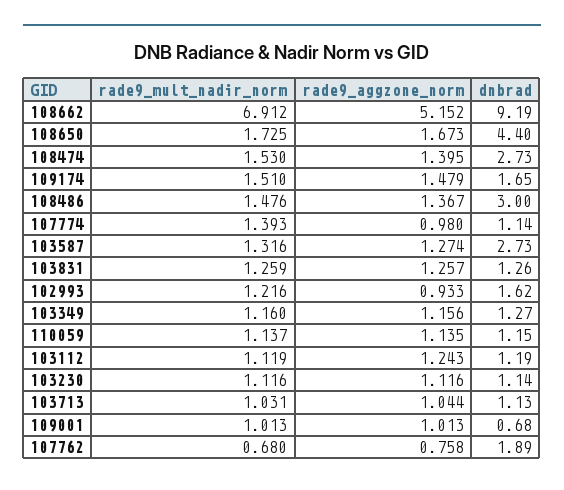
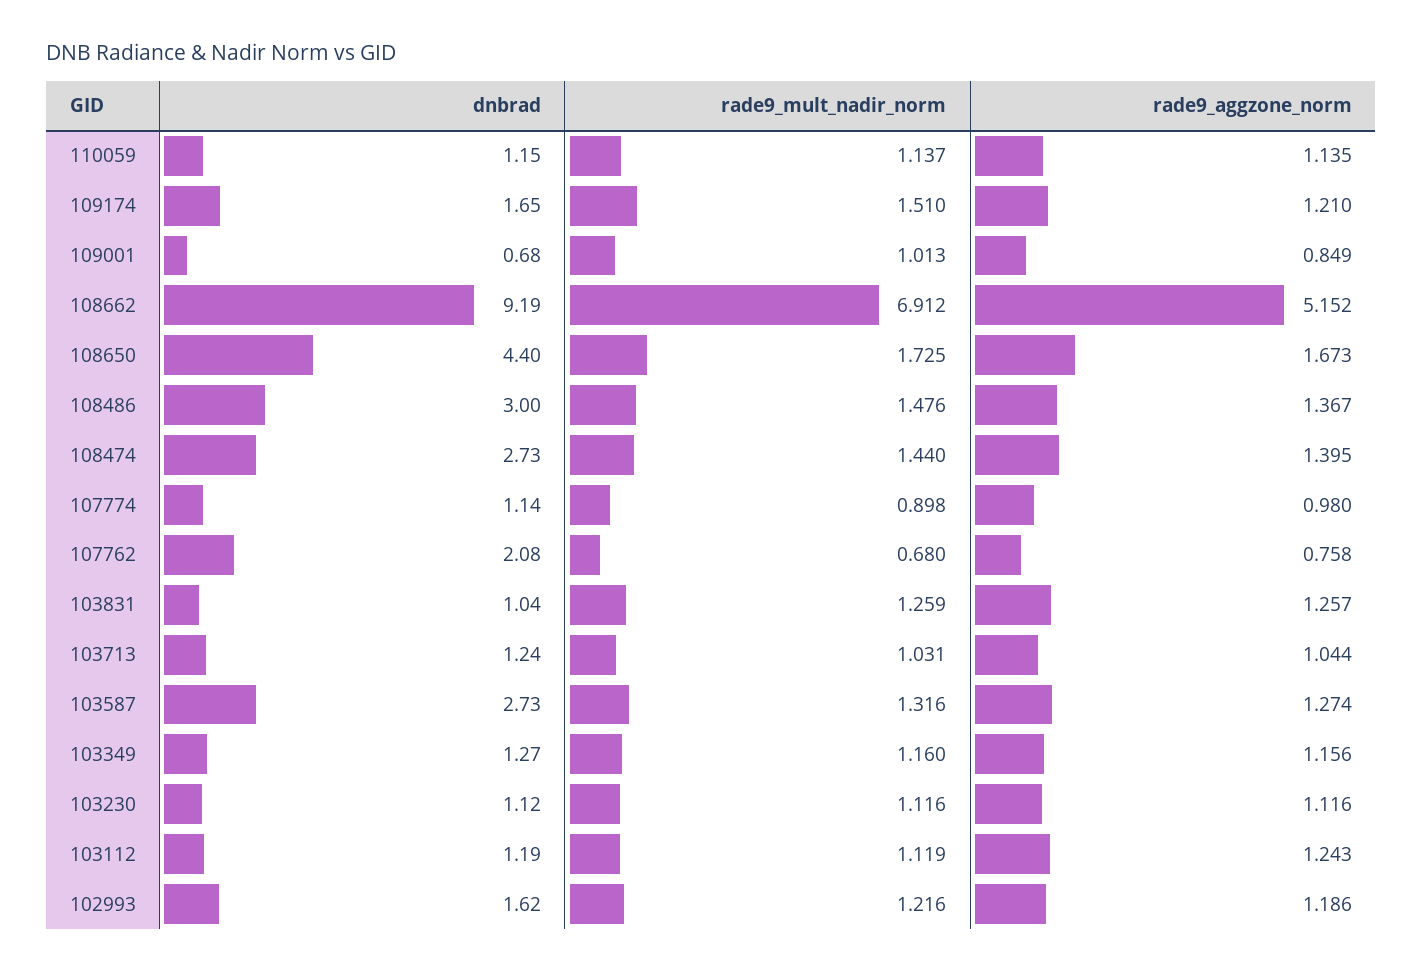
rade9_mult_nadir_norm, 108474: 1.53 -> 1.44
rade9_aggzone_norm, 109174: 1.479 -> 1.21
rade9_mult_nadir_norm, 107774: 1.393 -> 0.898
dnbrad, 103831: 1.26 -> 1.04
rade9_aggzone_norm, 102993: 0.933 -> 1.186
dnbrad, 103230: 1.14 -> 1.12
dnbrad, 103713: 1.13 -> 1.24
rade9_aggzone_norm, 109001: 1.013 -> 0.849
dnbrad, 107762: 1.89 -> 2.08

